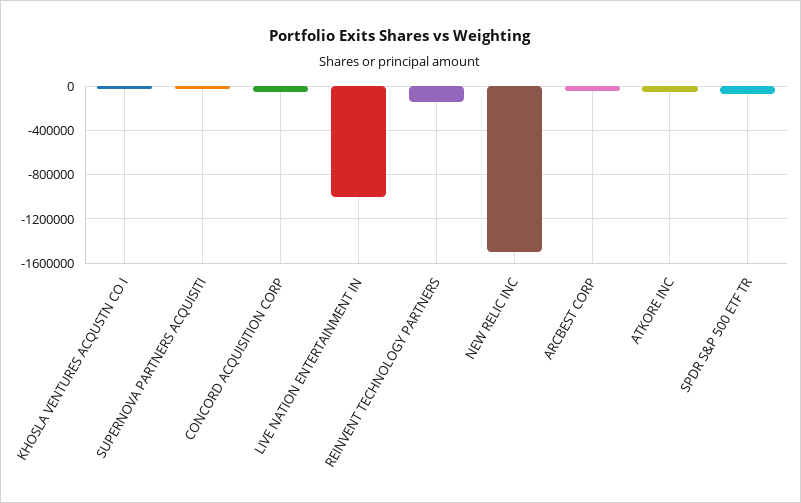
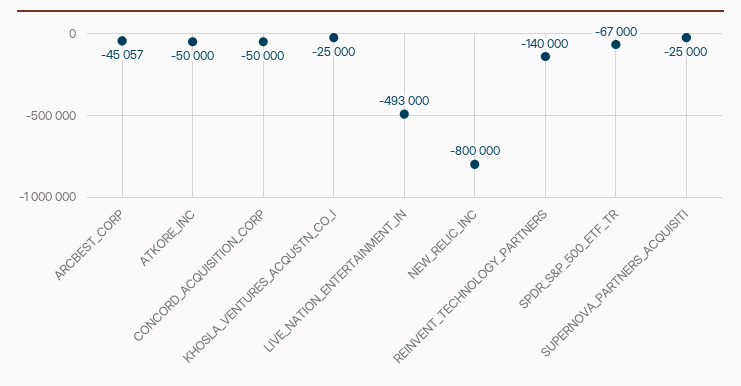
LIVE NATION ENTERTAINMENT IN: -1000000 -> -493000
NEW RELIC INC: -1500000 -> -800000

